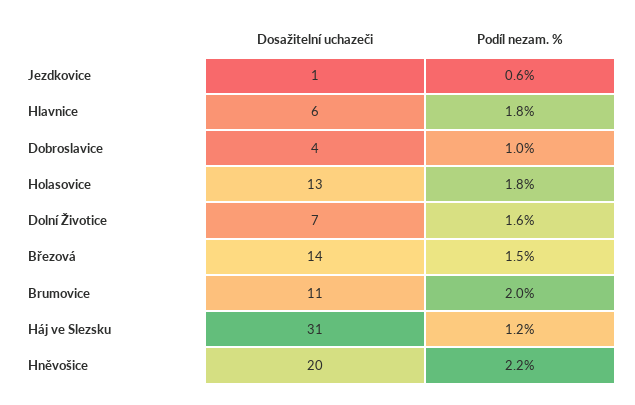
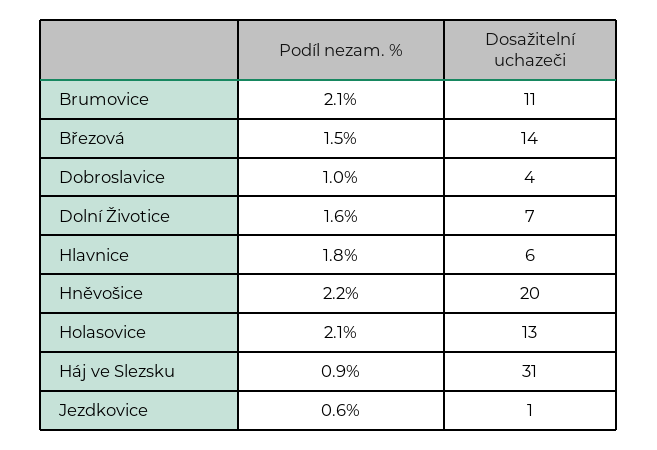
Podíl nezam. %, Holasovice: 1.8 -> 2.1
Podíl nezam. %, Brumovice: 2 -> 2.1
Podíl nezam. %, Háj ve Slezsku: 1.2 -> 0.9

